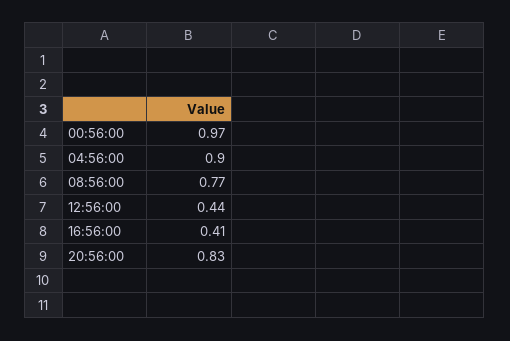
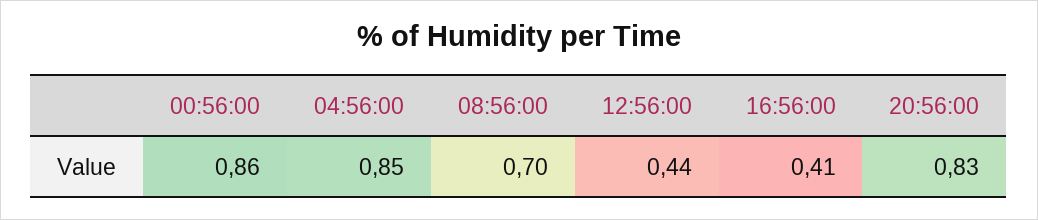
00:56:00: 0.97 -> 0.86
04:56:00: 0.9 -> 0.85
08:56:00: 0.77 -> 0.7

